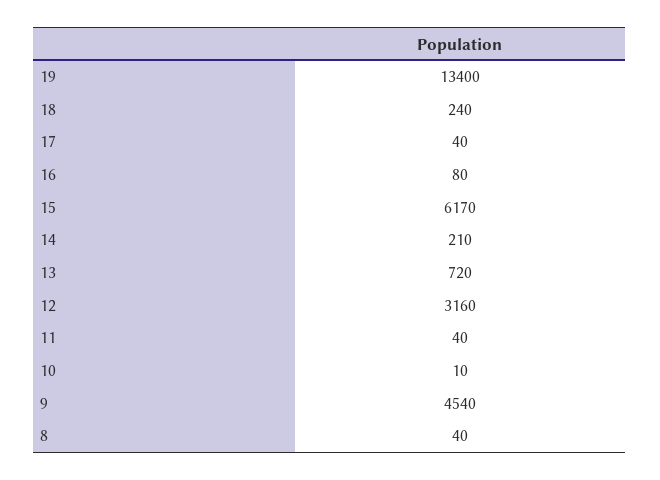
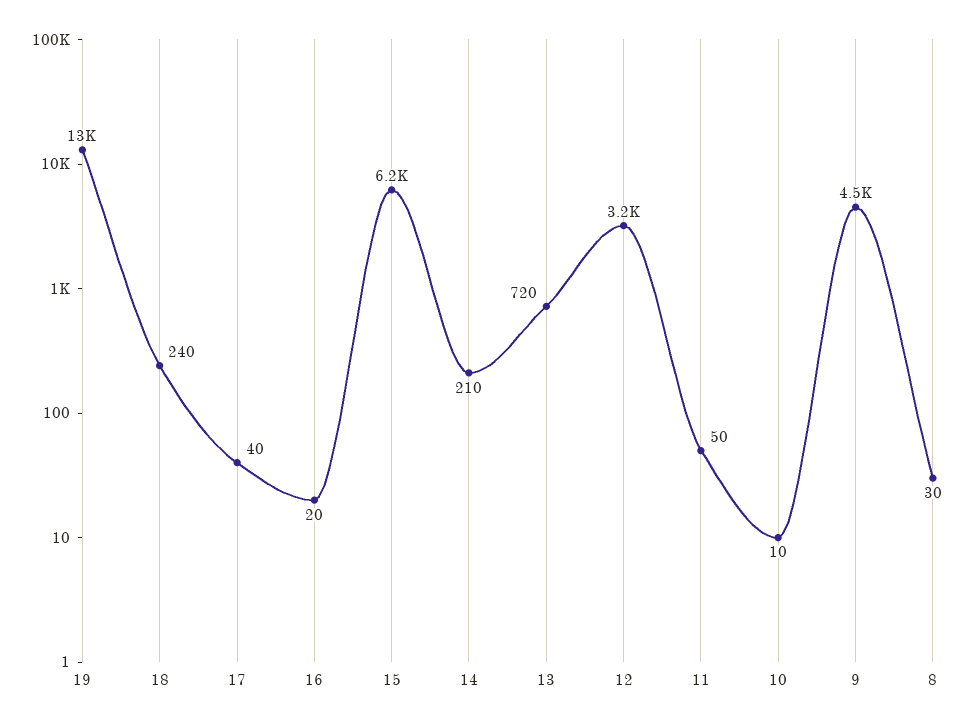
16: 80 -> 20
11: 40 -> 50
8: 40 -> 30

